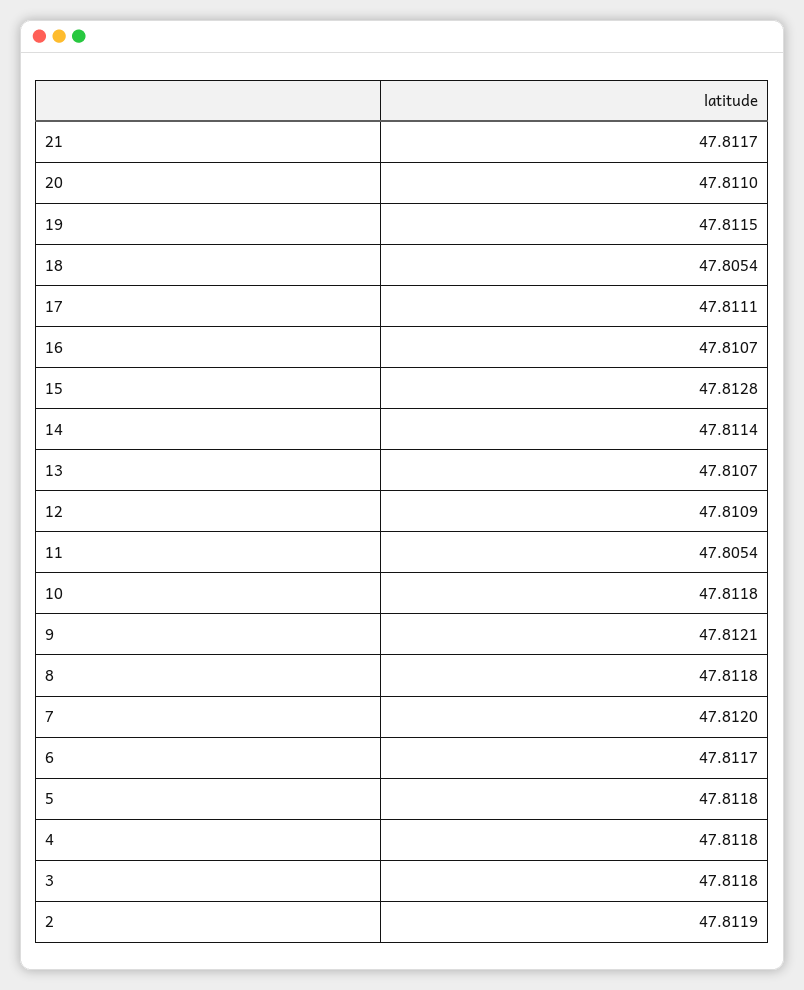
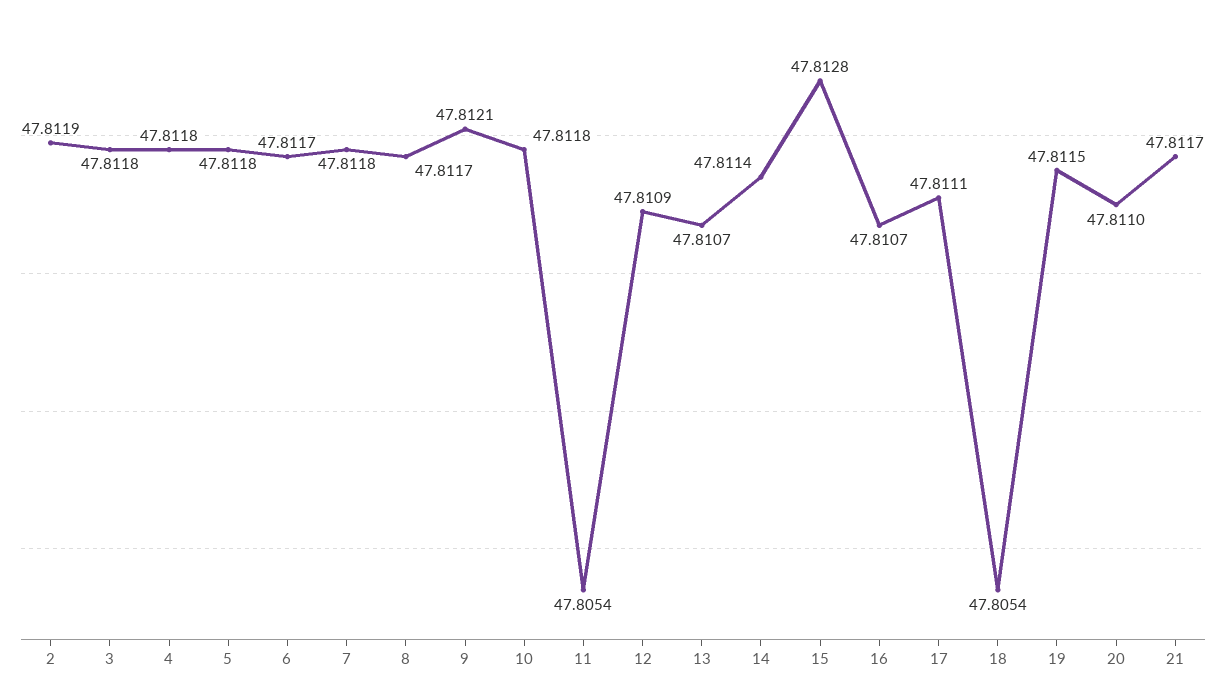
8: 47.8118 -> 47.8117
7: 47.812 -> 47.8118

